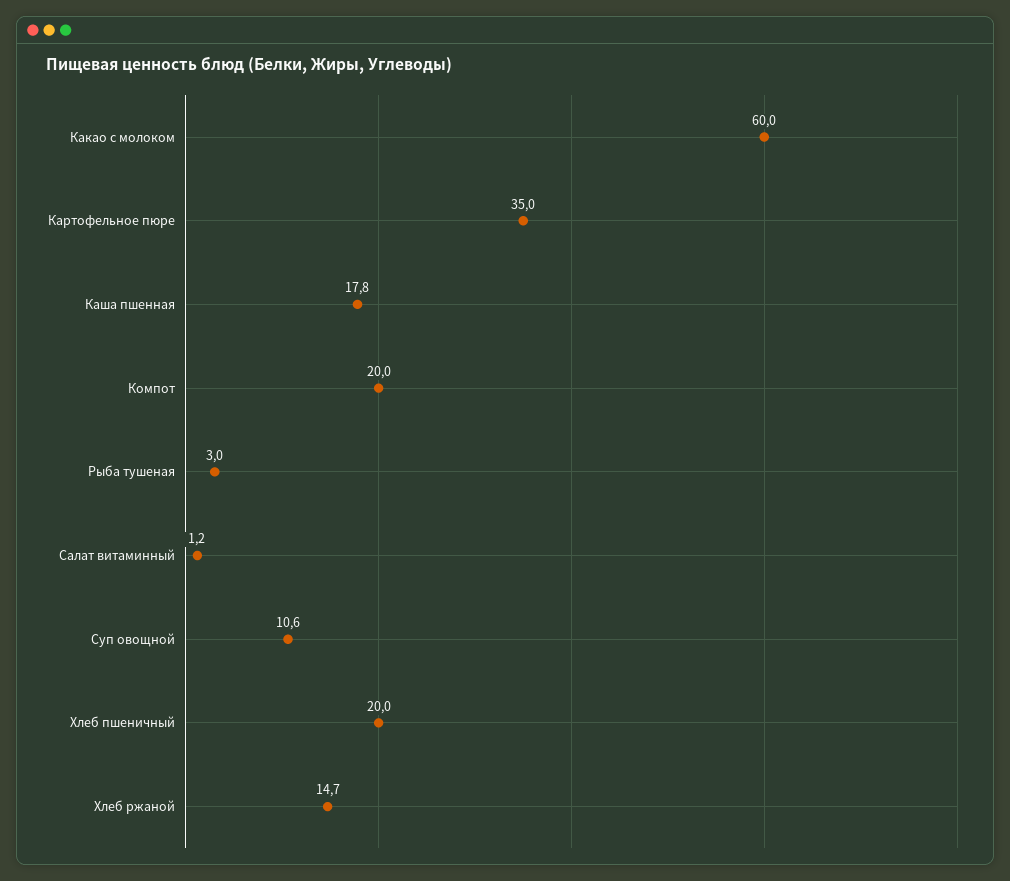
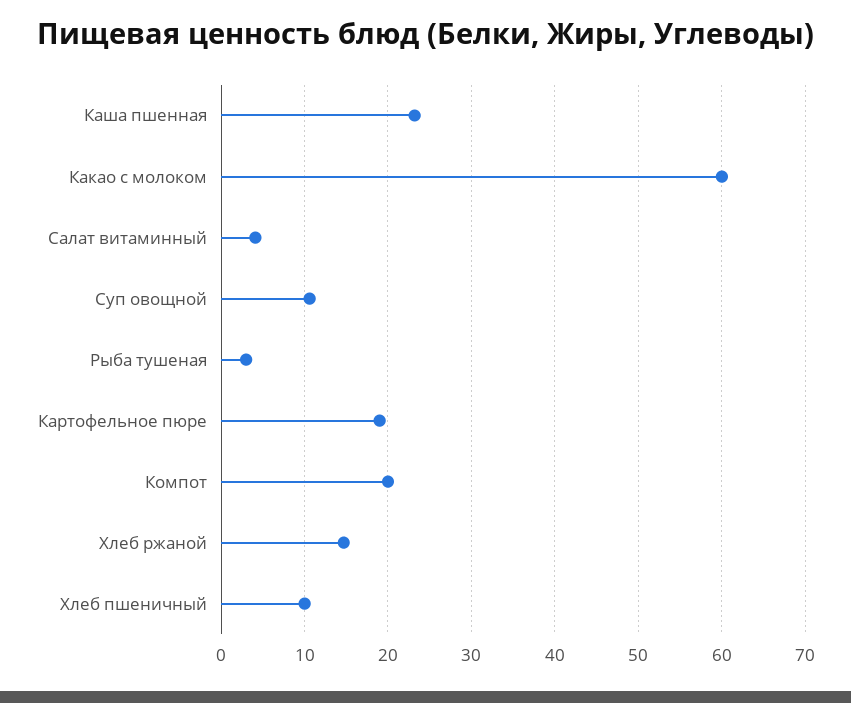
Картофельное пюре: 35 -> 19
Каша пшенная: 17.8 -> 23
Салат витаминный: 1.2 -> 4
Хлеб пшеничный: 20 -> 10

